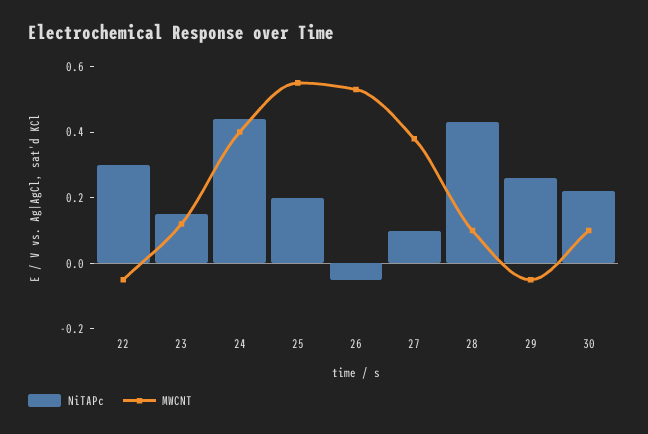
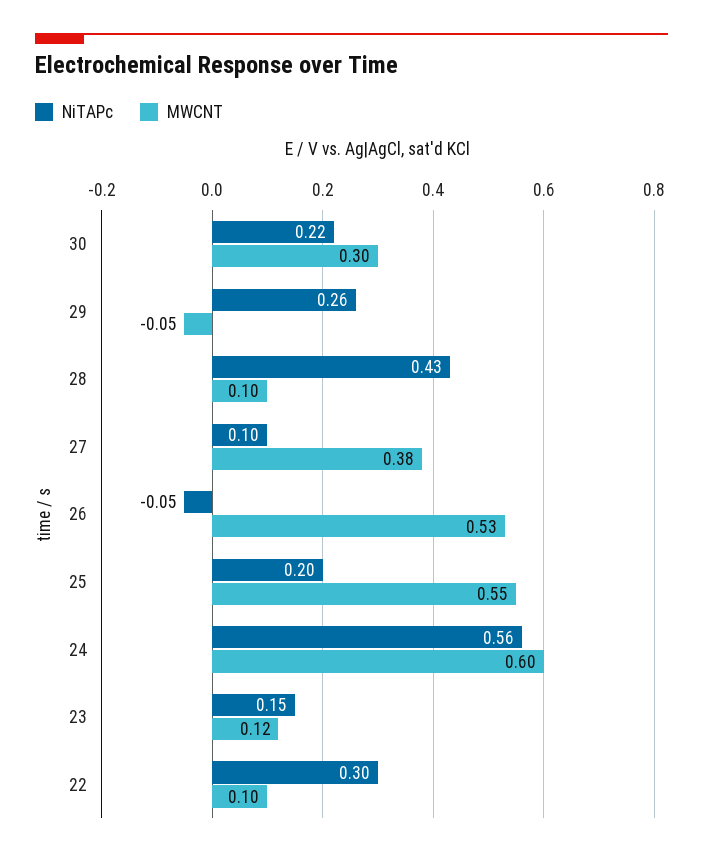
MWCNT, 22: -0.05 -> 0.1
NiTAPc, 24: 0.45 -> 0.56
MWCNT, 24: 0.4 -> 0.6
MWCNT, 30: 0.1 -> 0.3

